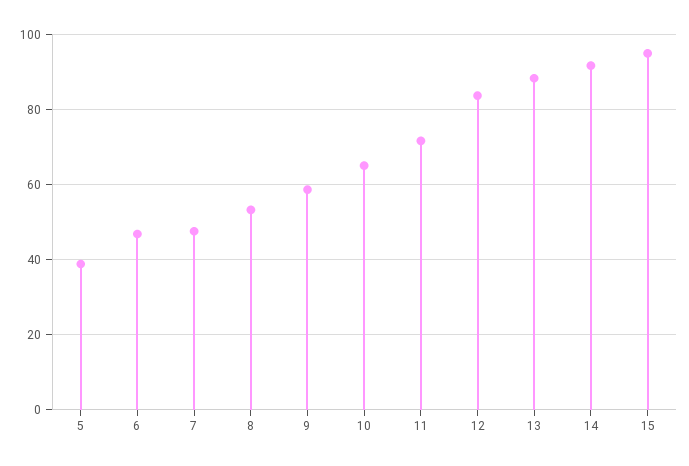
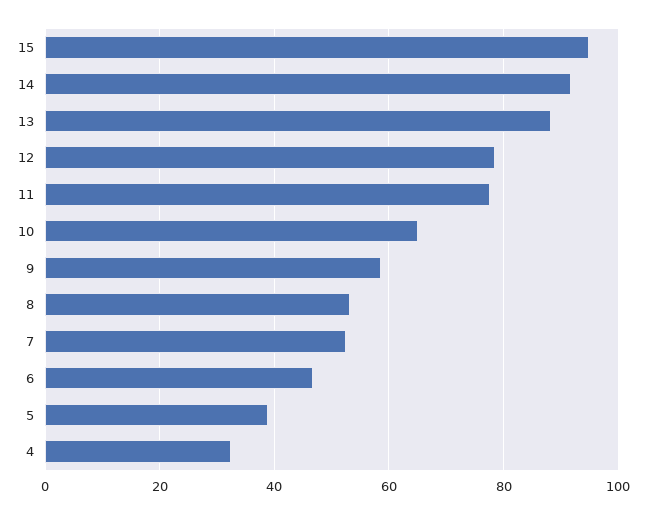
7: 48 -> 52
11: 72 -> 78
12: 84 -> 78
4: none -> 32

